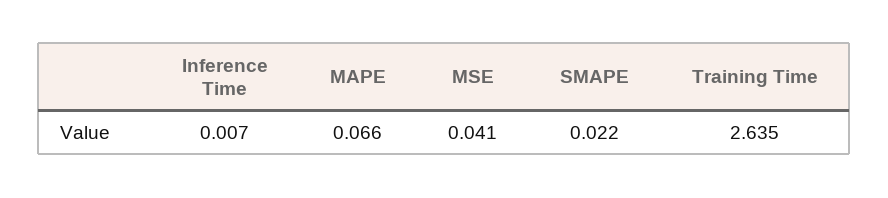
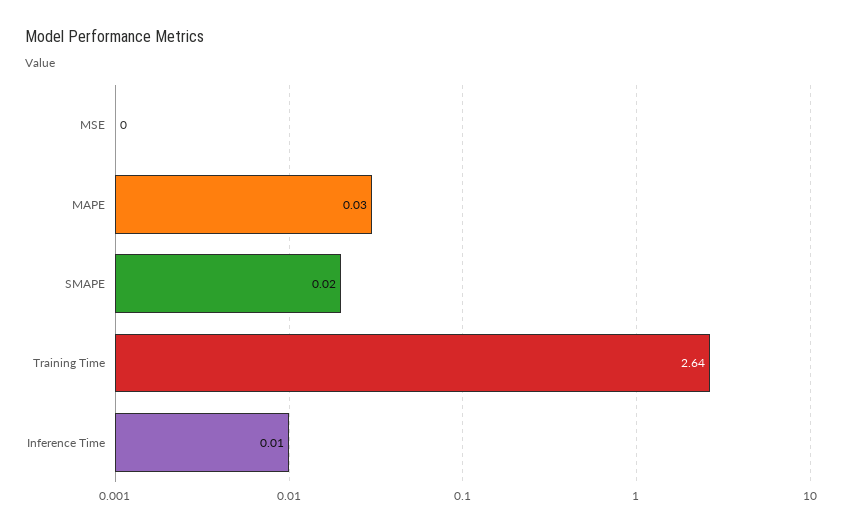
MAPE: 0.066 -> 0.03
MSE: 0.041 -> 0

